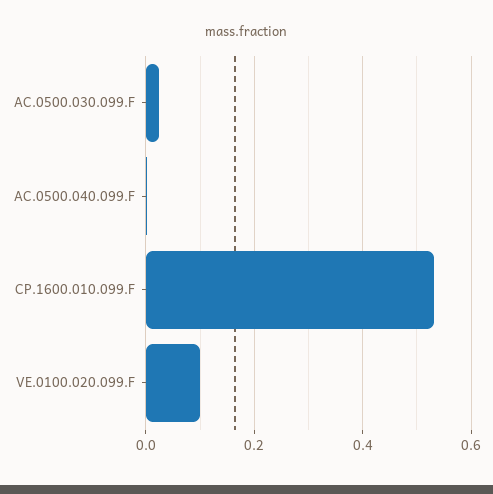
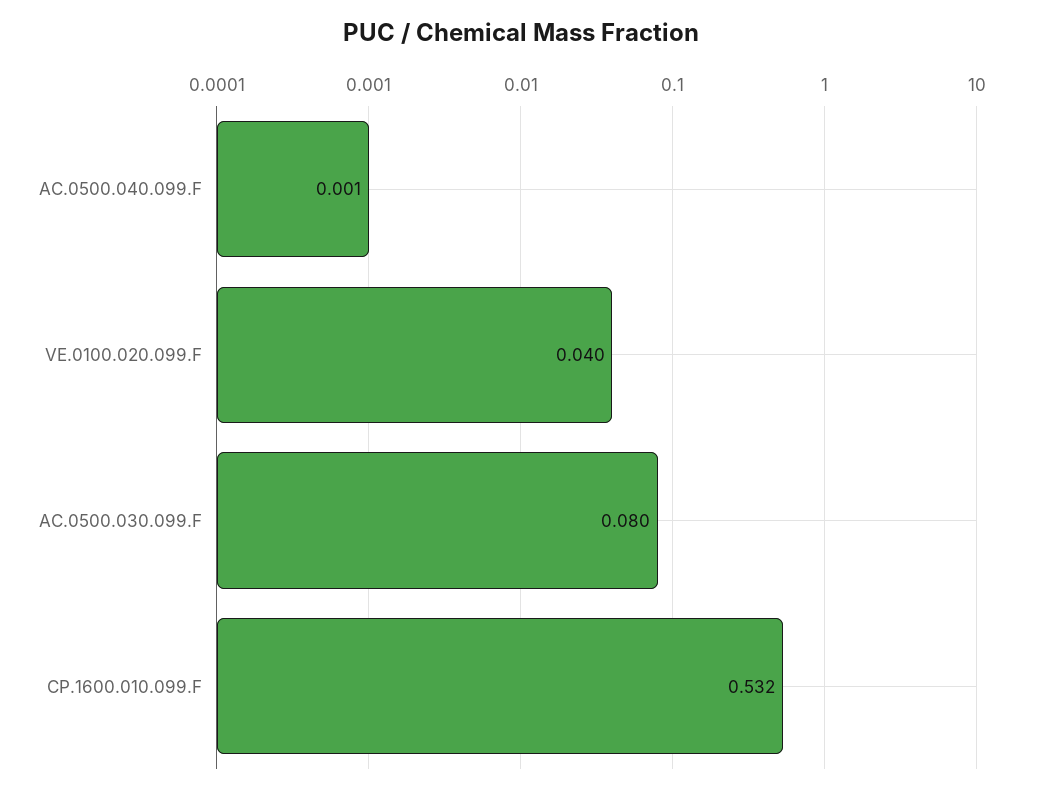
AC.0500.030.099.F: 0.02 -> 0.08
VE.0100.020.099.F: 0.1 -> 0.04

